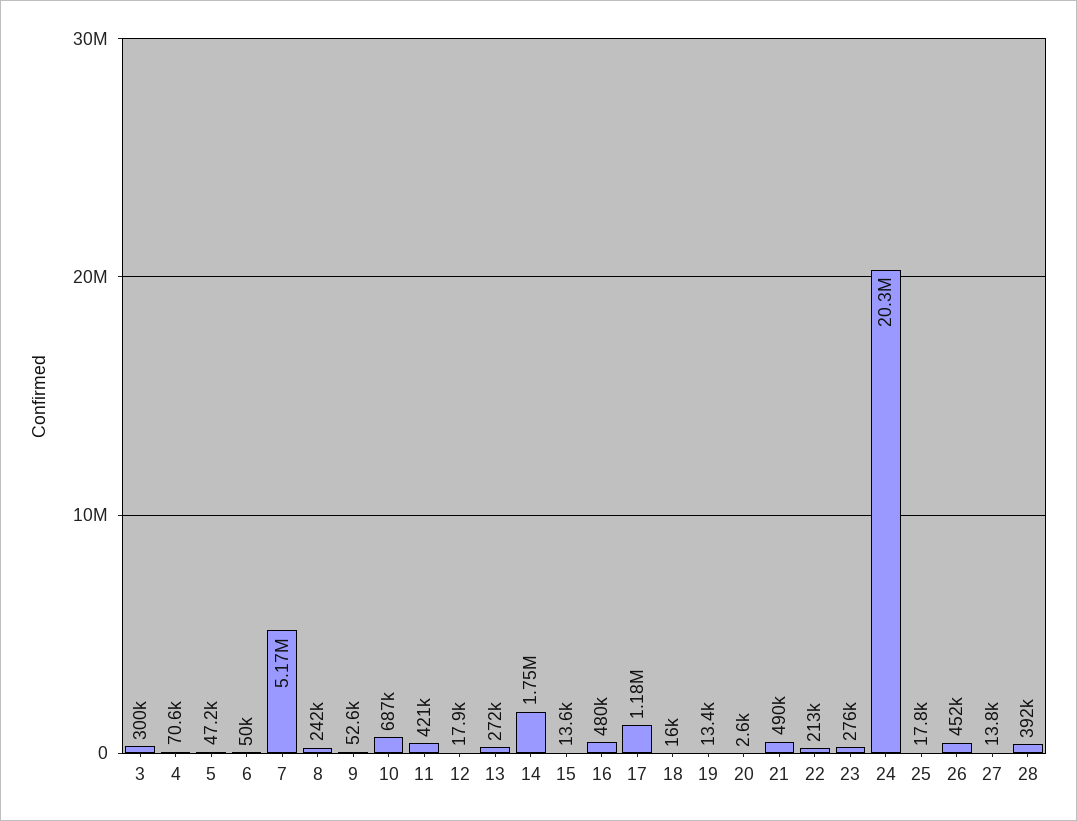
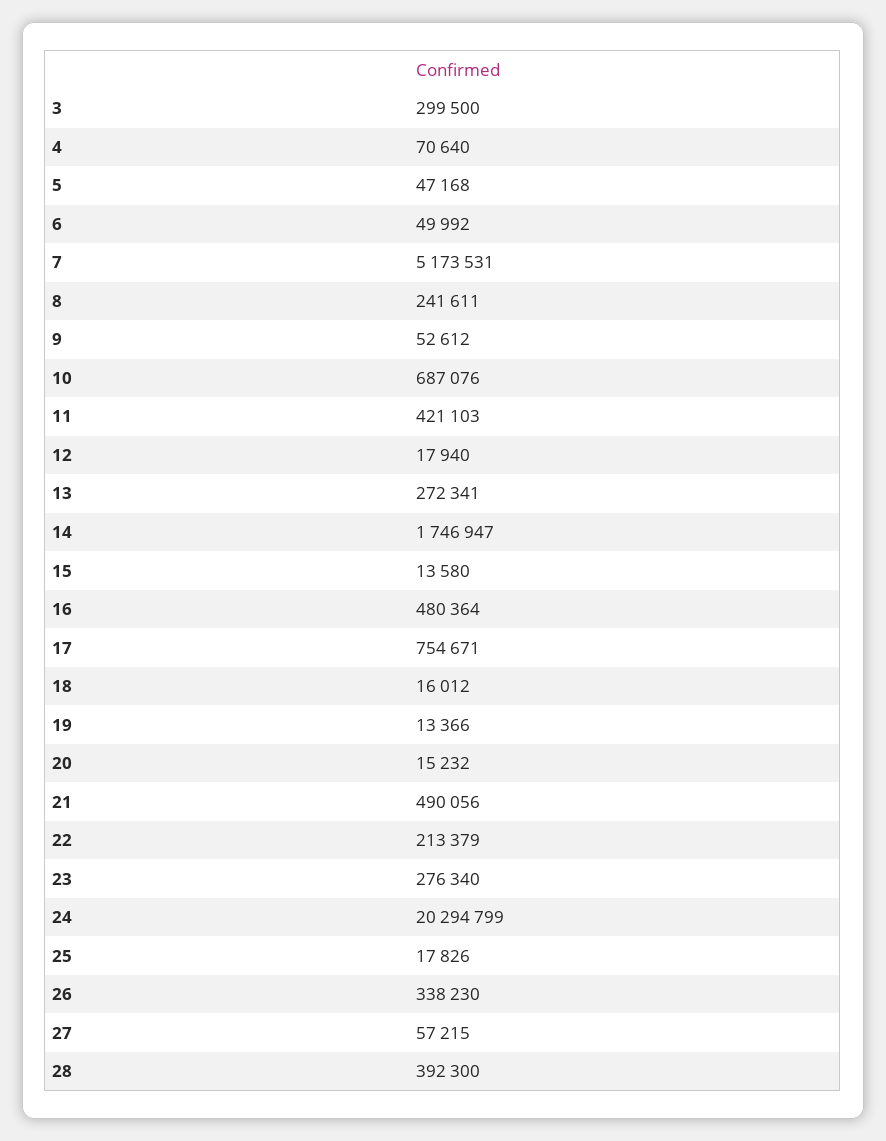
17: 1180000 -> 754671
20: 2600 -> 15232
26: 452000 -> 338230
27: 13800 -> 57215

